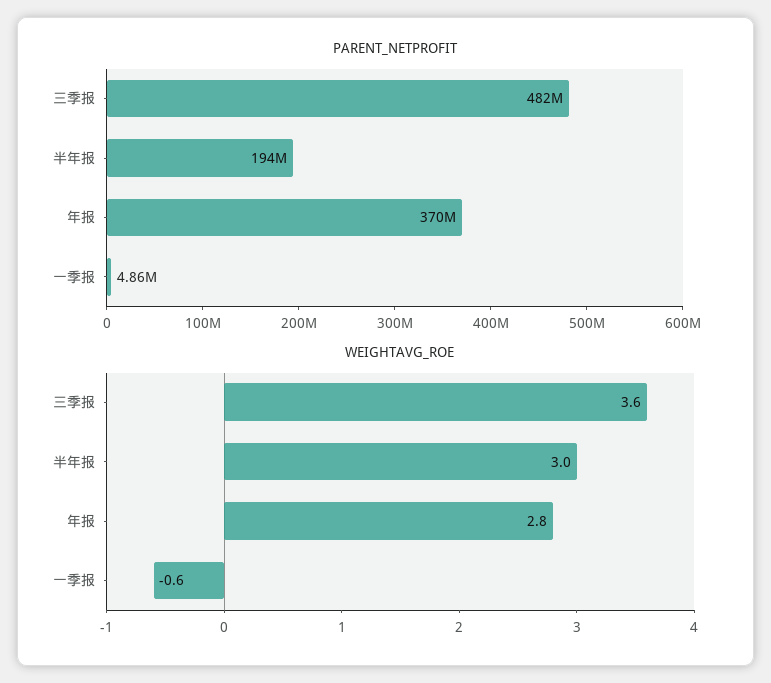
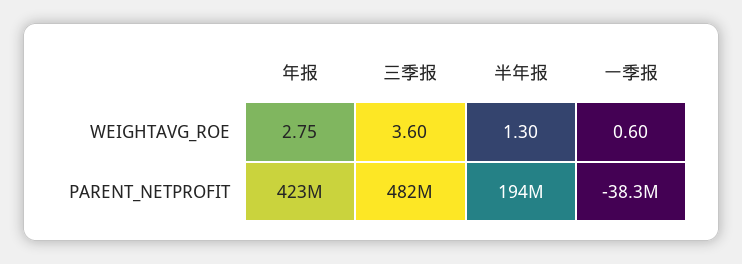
PARENT_NETPROFIT, 年报: 370000000 -> 423000000
PARENT_NETPROFIT, 一季报: 4860000 -> -38300000
WEIGHTAVG_ROE, 半年报: 3 -> 1.3
WEIGHTAVG_ROE, 一季报: -0.6 -> 0.6

